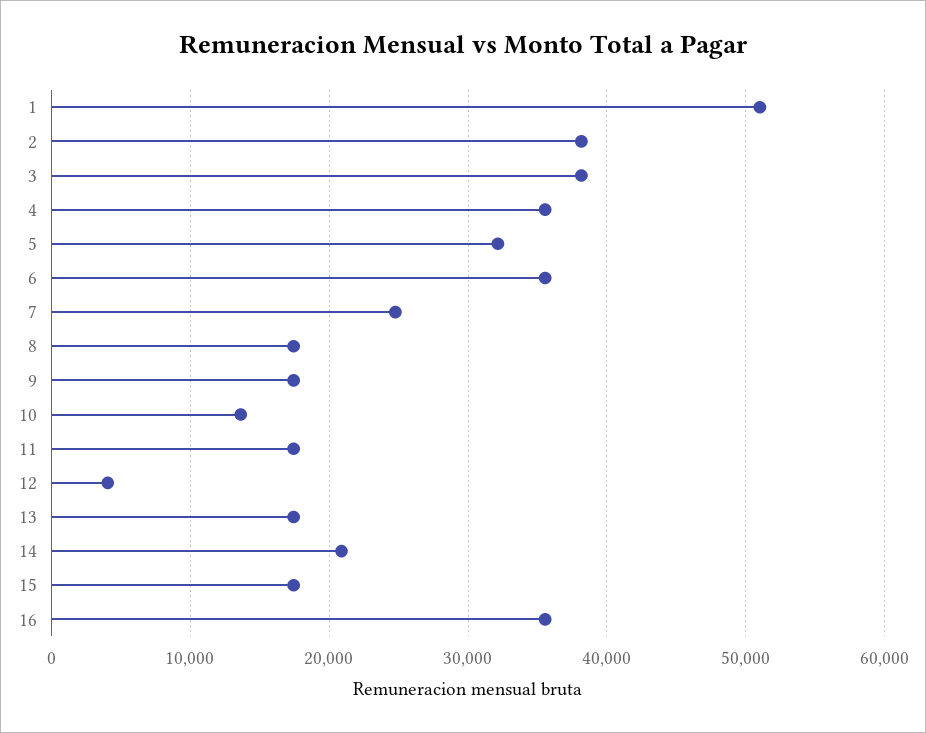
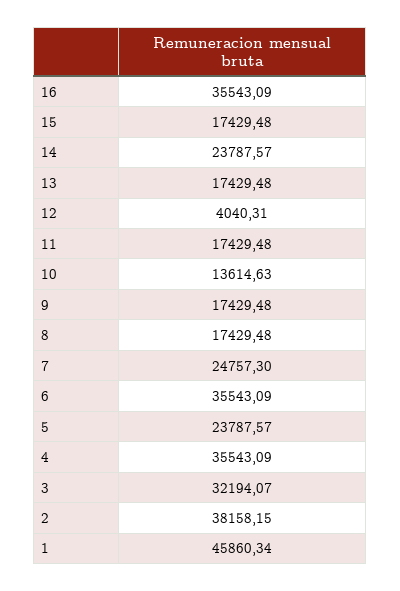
1: 51000 -> 45860.34
3: 38000 -> 32194.07
5: 32000 -> 23787.57
14: 21000 -> 23787.57

